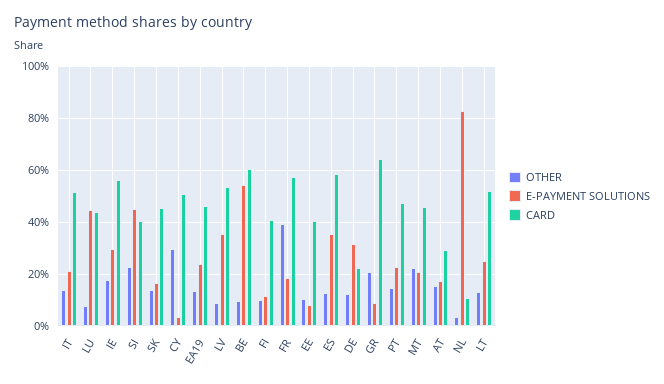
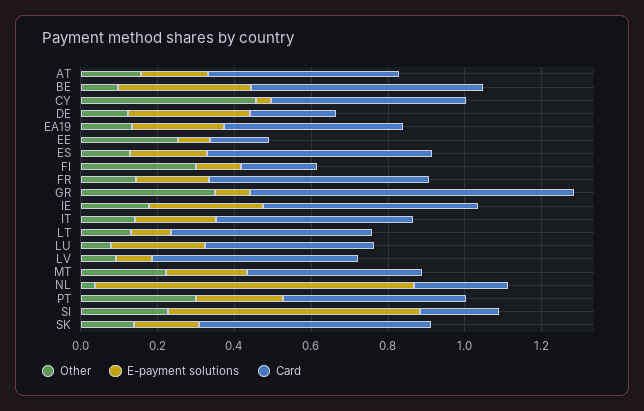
E-PAYMENT SOLUTIONS, LU: 0.45 -> 0.25
E-PAYMENT SOLUTIONS, SI: 0.45 -> 0.65
CARD, SI: 0.4 -> 0.2
CARD, SK: 0.45 -> 0.6
OTHER, CY: 0.3 -> 0.45
E-PAYMENT SOLUTIONS, LV: 0.35 -> 0.1
E-PAYMENT SOLUTIONS, BE: 0.55 -> 0.35
OTHER, FI: 0.1 -> 0.3
CARD, FI: 0.4 -> 0.2
OTHER, FR: 0.4 -> 0.15
OTHER, EE: 0.1 -> 0.25
CARD, EE: 0.4 -> 0.15
E-PAYMENT SOLUTIONS, ES: 0.35 -> 0.2
OTHER, GR: 0.2 -> 0.35
CARD, GR: 0.65 -> 0.85
OTHER, PT: 0.15 -> 0.3
CARD, AT: 0.3 -> 0.5
CARD, NL: 0.1 -> 0.25
E-PAYMENT SOLUTIONS, LT: 0.25 -> 0.1

